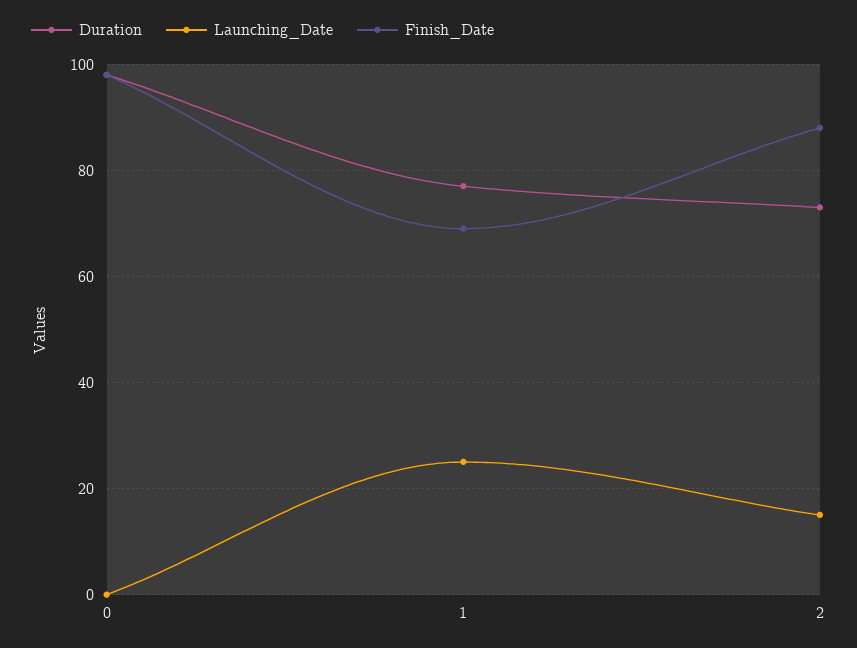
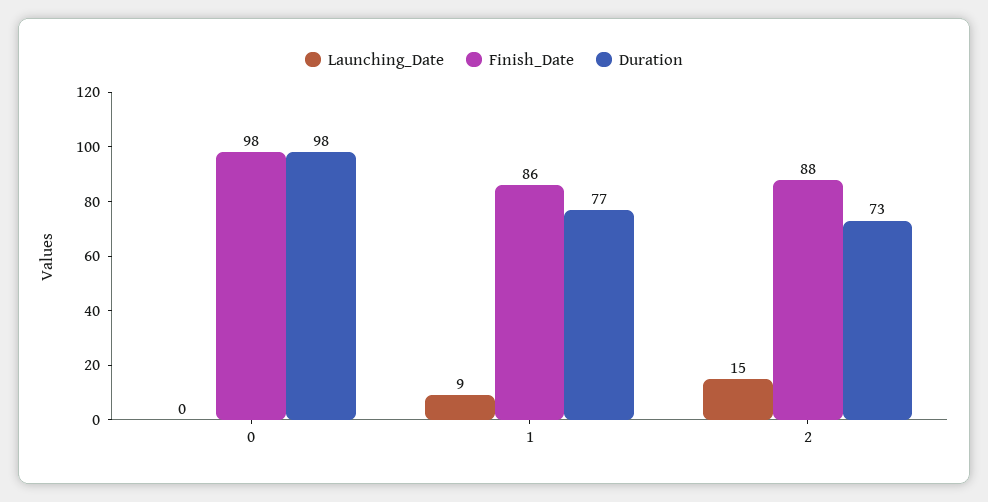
Launching_Date, 1: 25 -> 9
Finish_Date, 1: 70 -> 86

